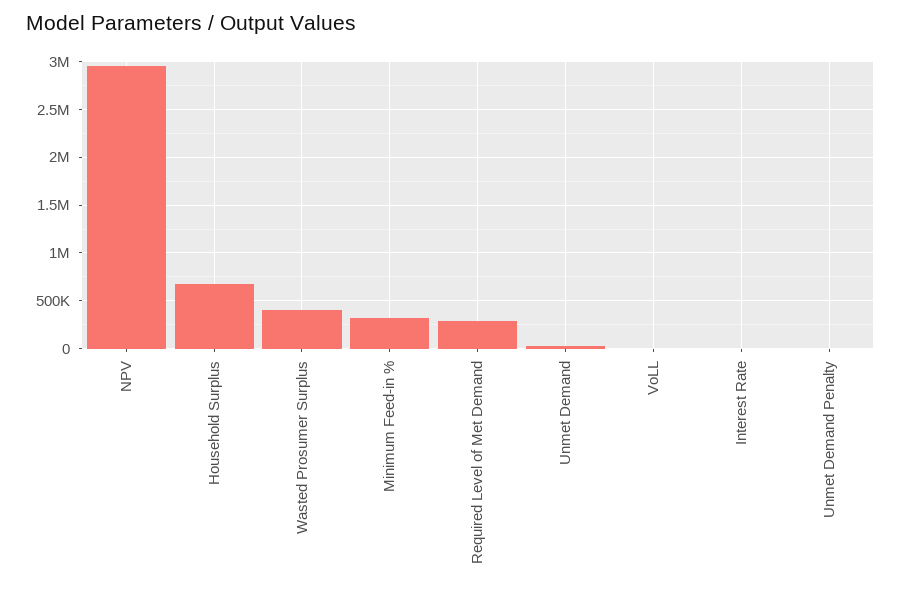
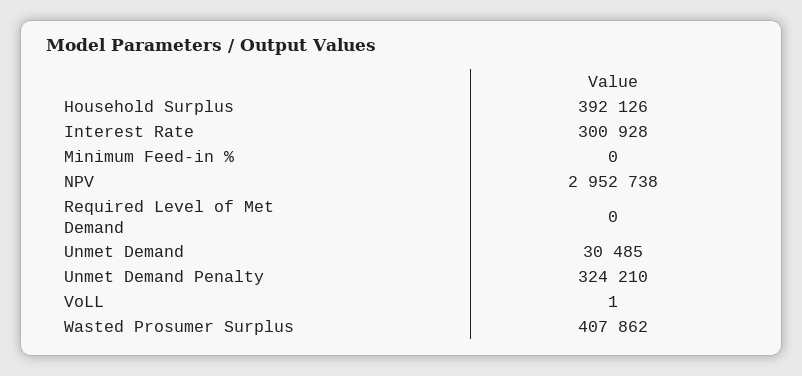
Household Surplus: 700000 -> 392126
Minimum Feed-in %: 300000 -> 0
Required Level of Met Demand: 300000 -> 0
Interest Rate: 0 -> 300928
Unmet Demand Penalty: 0 -> 324210

